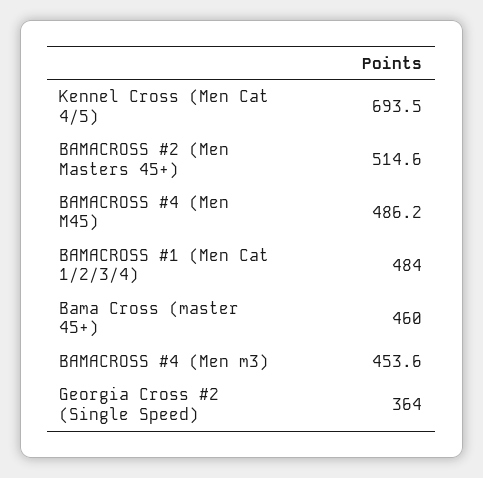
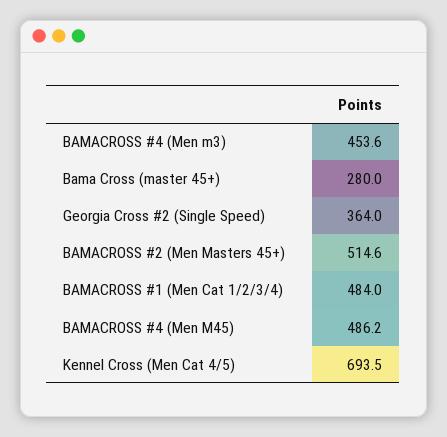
Bama Cross (master 45+): 460 -> 280

